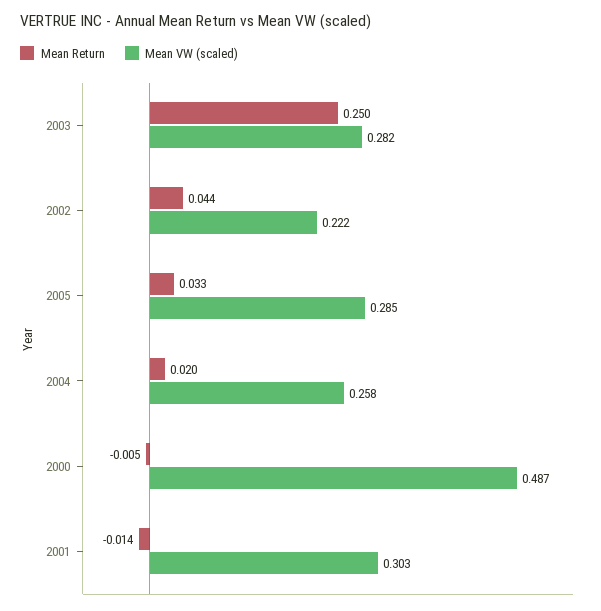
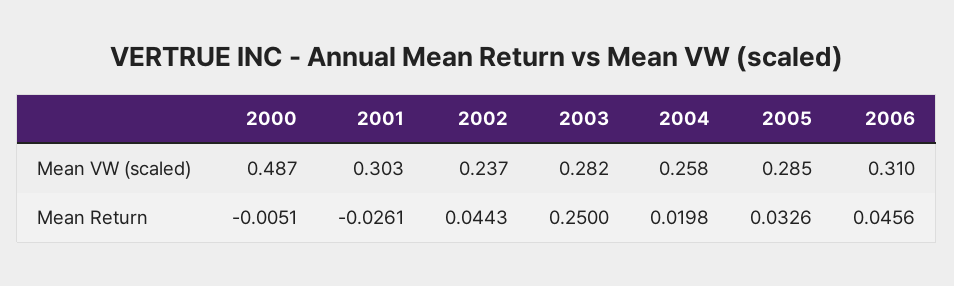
Mean VW (scaled), 2002: 0.222 -> 0.237
Mean Return, 2001: -0.014 -> -0.0261
Mean VW (scaled), 2006: none -> 0.31
Mean Return, 2006: none -> 0.0456

